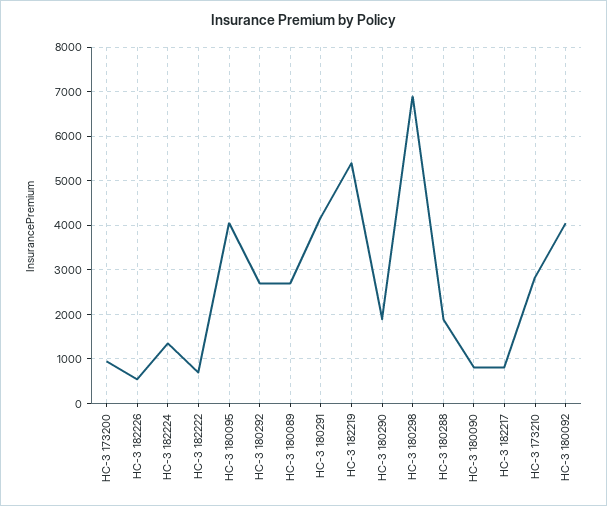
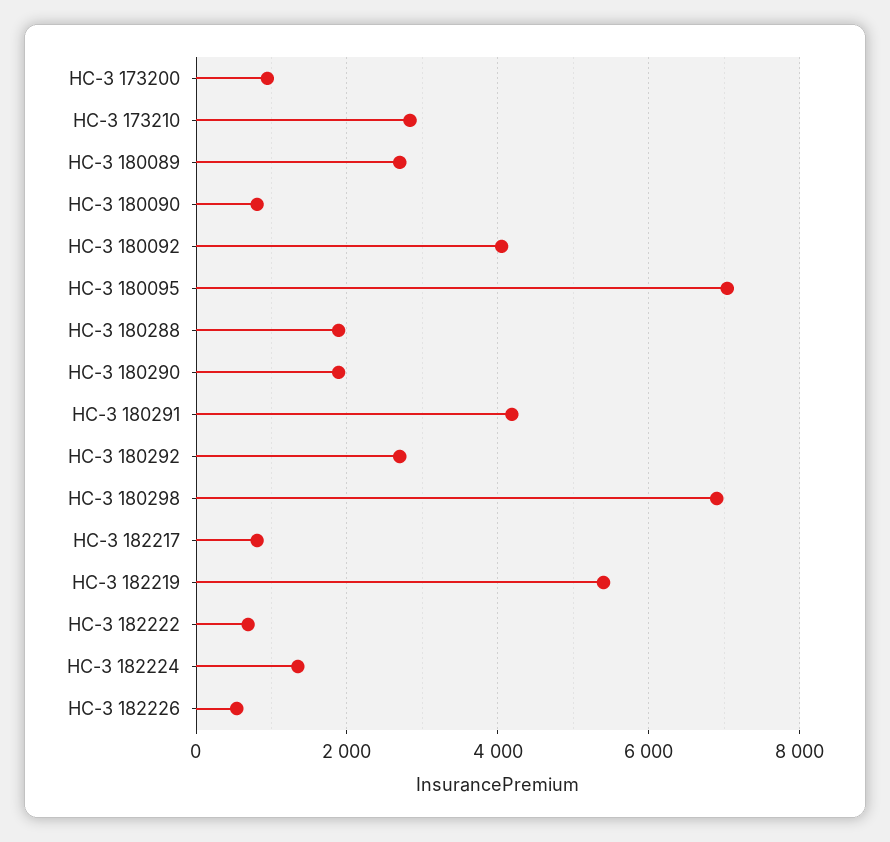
НС-З 180095: 4000 -> 7000

